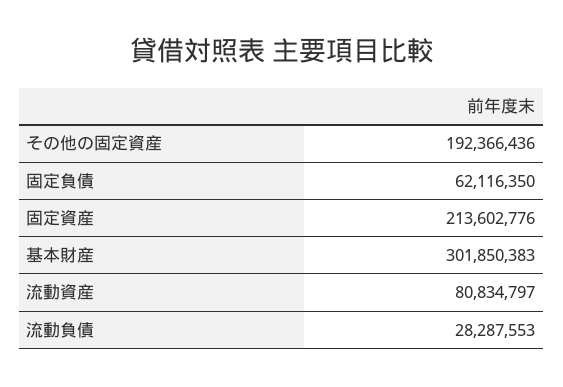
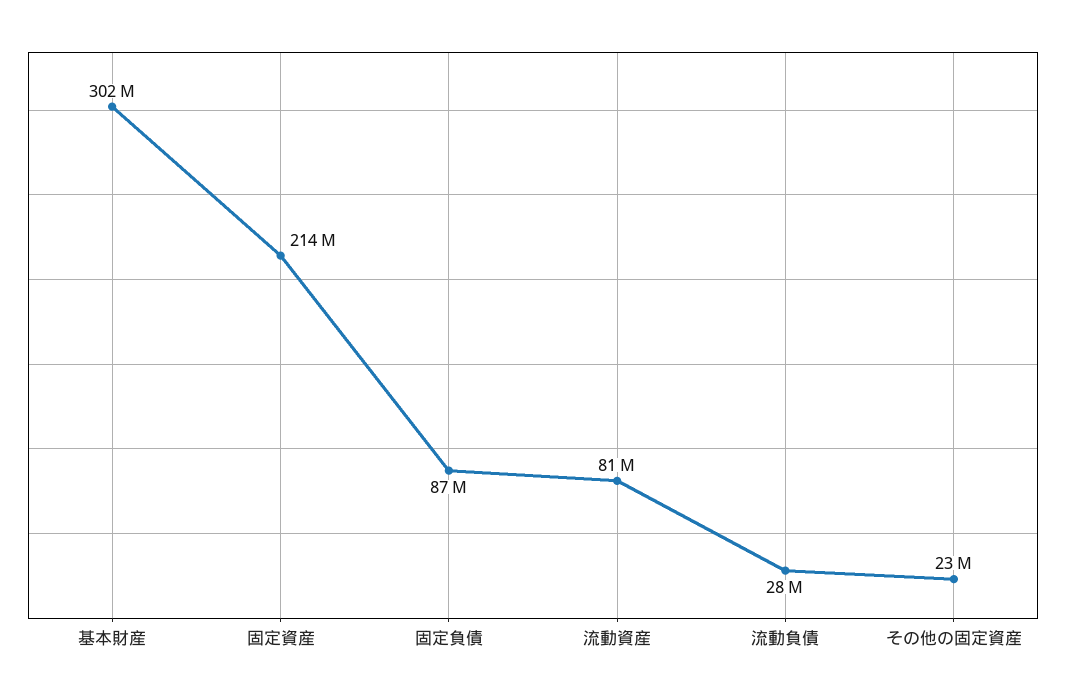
その他の固定資産: 192366436 -> 23000000
固定負債: 62116350 -> 87000000

